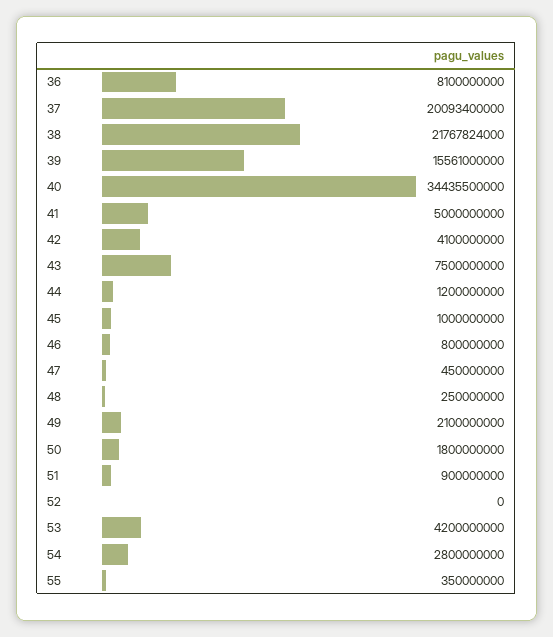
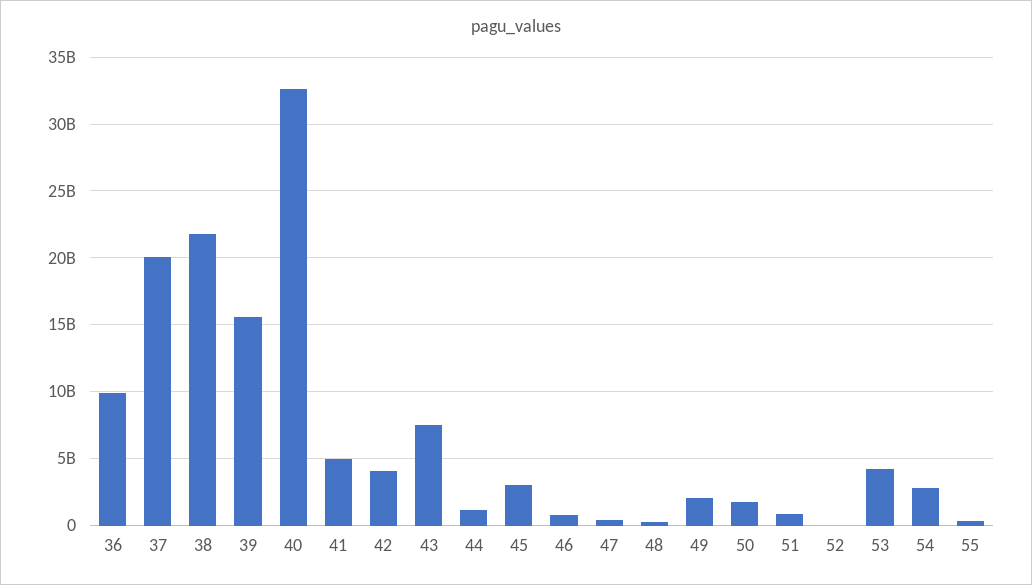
36: 8100000000 -> 10000000000
40: 34435500000 -> 32500000000
45: 1000000000 -> 3000000000

